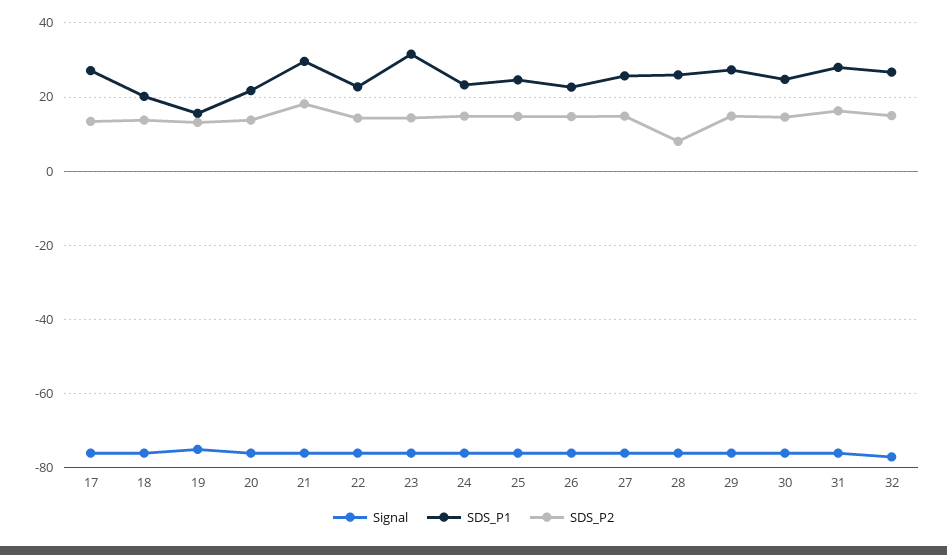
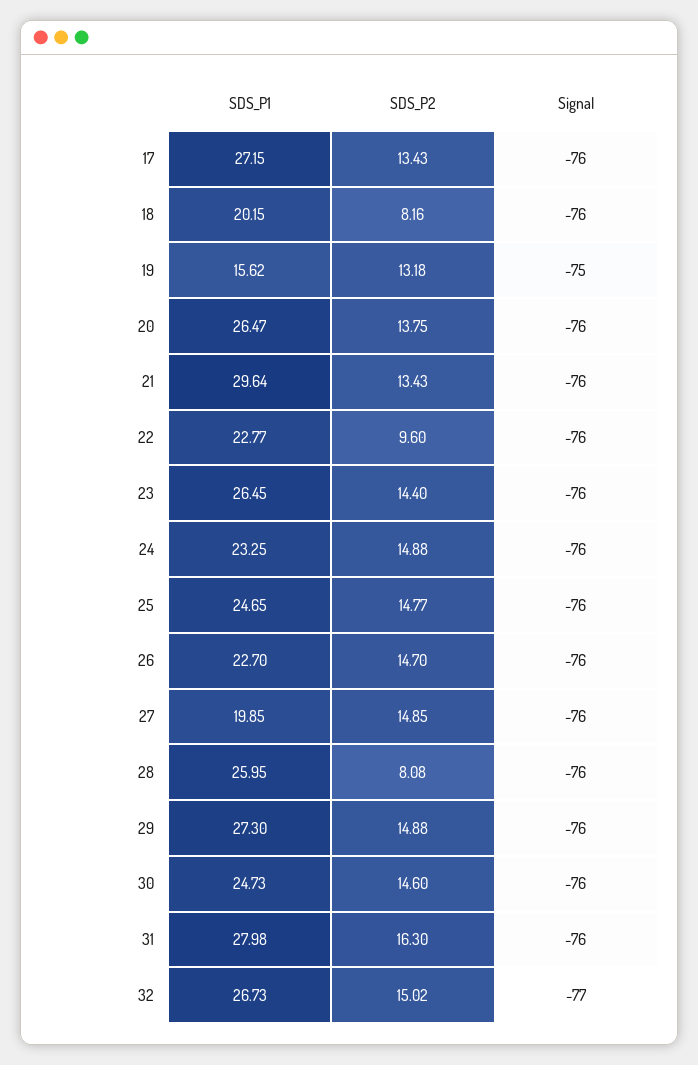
SDS_P2, 18: 14 -> 8.16
SDS_P1, 20: 22 -> 26.47
SDS_P2, 21: 18 -> 13.43
SDS_P2, 22: 14 -> 9.6
SDS_P1, 23: 32 -> 26.45
SDS_P1, 27: 26 -> 19.85

